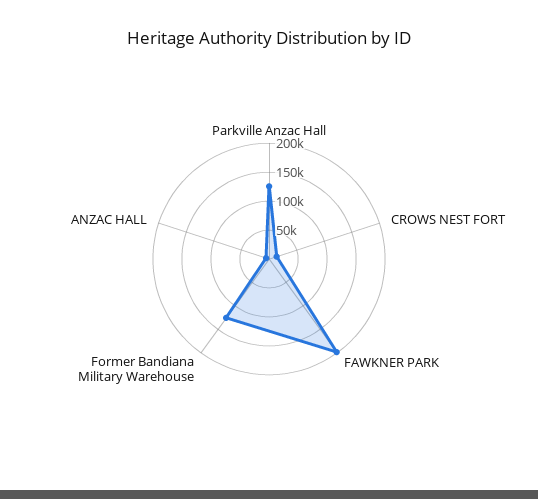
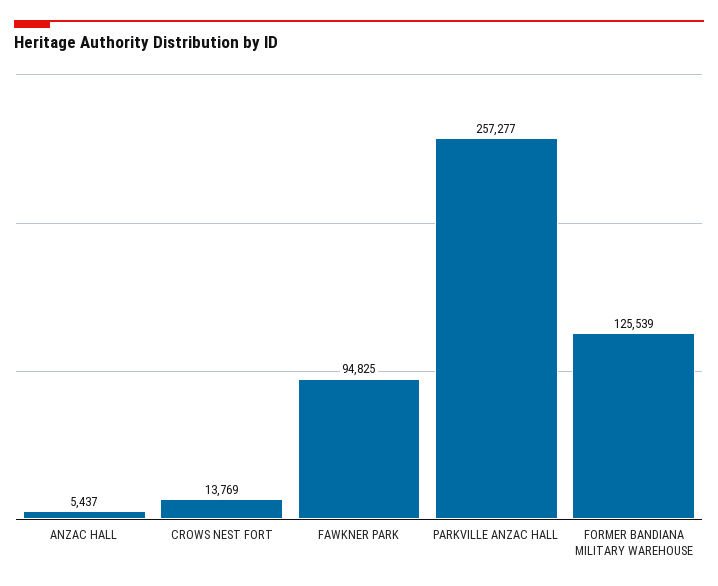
Parkville Anzac Hall: 125000 -> 257277
FAWKNER PARK: 200000 -> 94825

